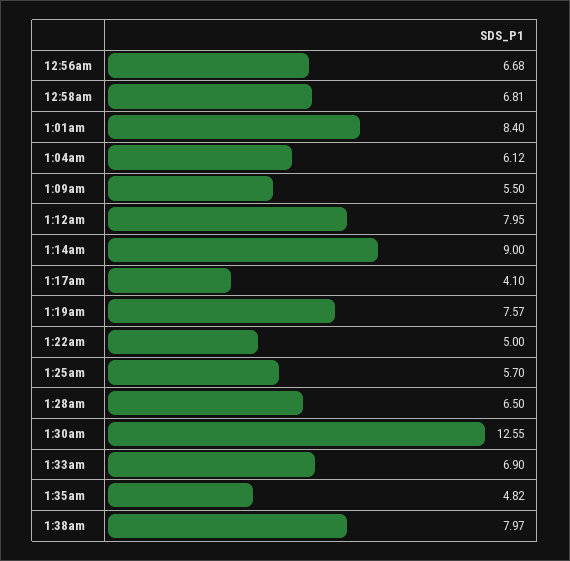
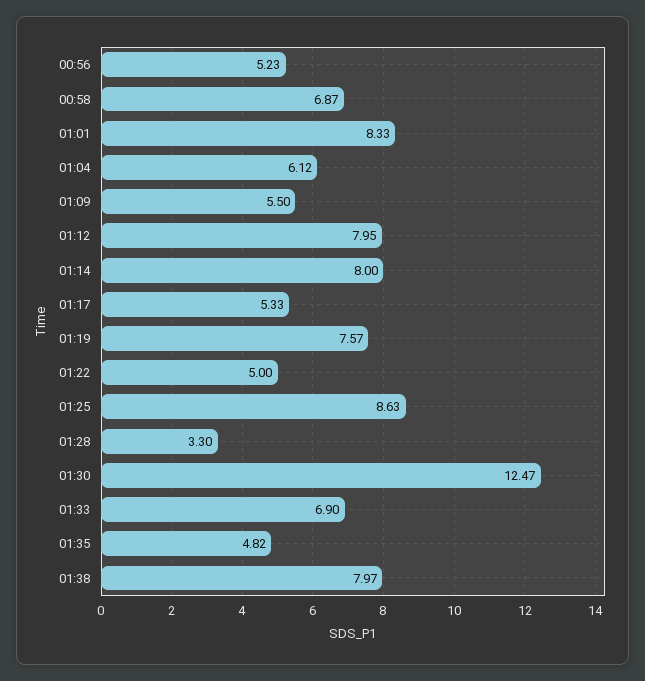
12:56am: 6.68 -> 5.23
12:58am: 6.81 -> 6.87
1:01am: 8.4 -> 8.33
1:14am: 9 -> 8
1:17am: 4.1 -> 5.33
1:25am: 5.7 -> 8.63
1:28am: 6.5 -> 3.3
1:30am: 12.55 -> 12.47

